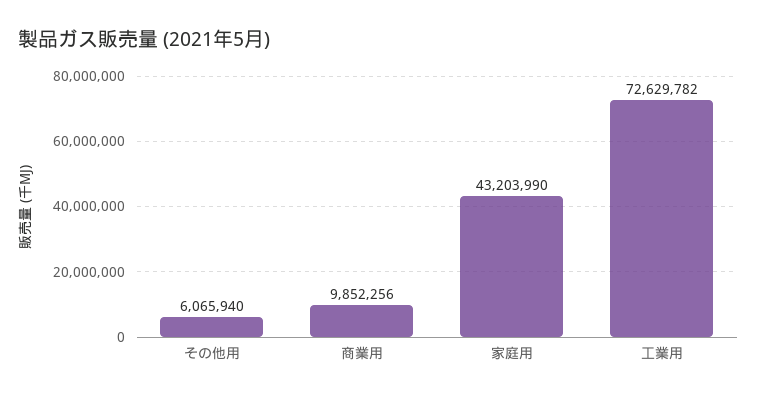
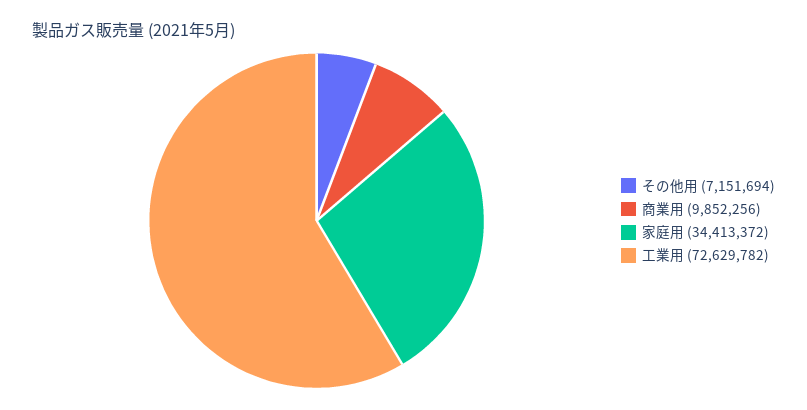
その他用: 6065940 -> 7151694
家庭用: 43203990 -> 34413372

